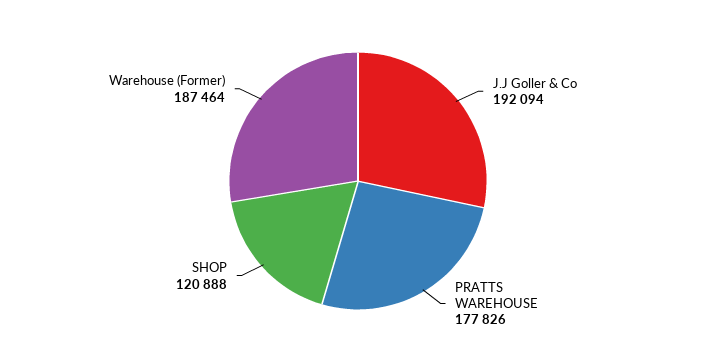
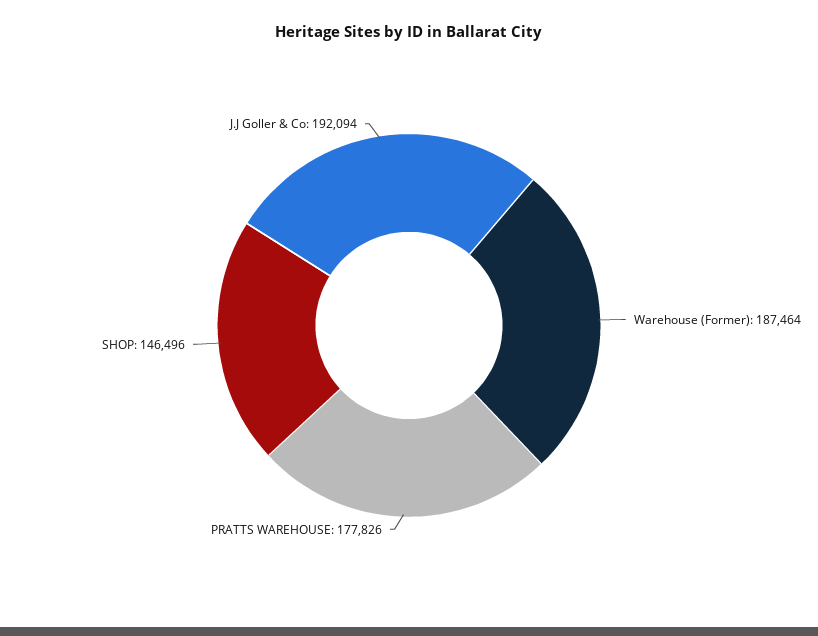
SHOP: 120888 -> 146496

